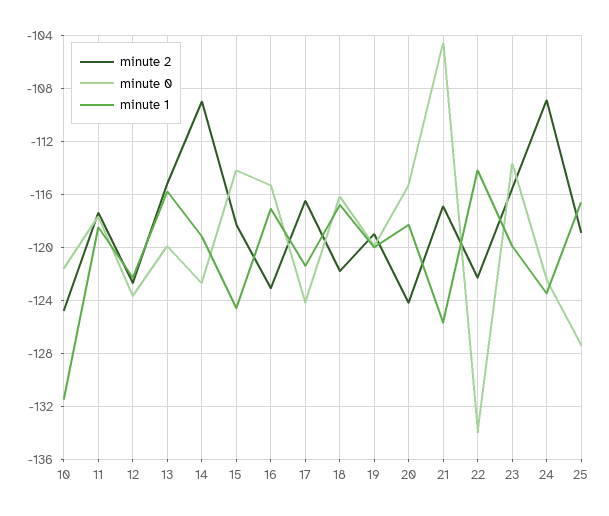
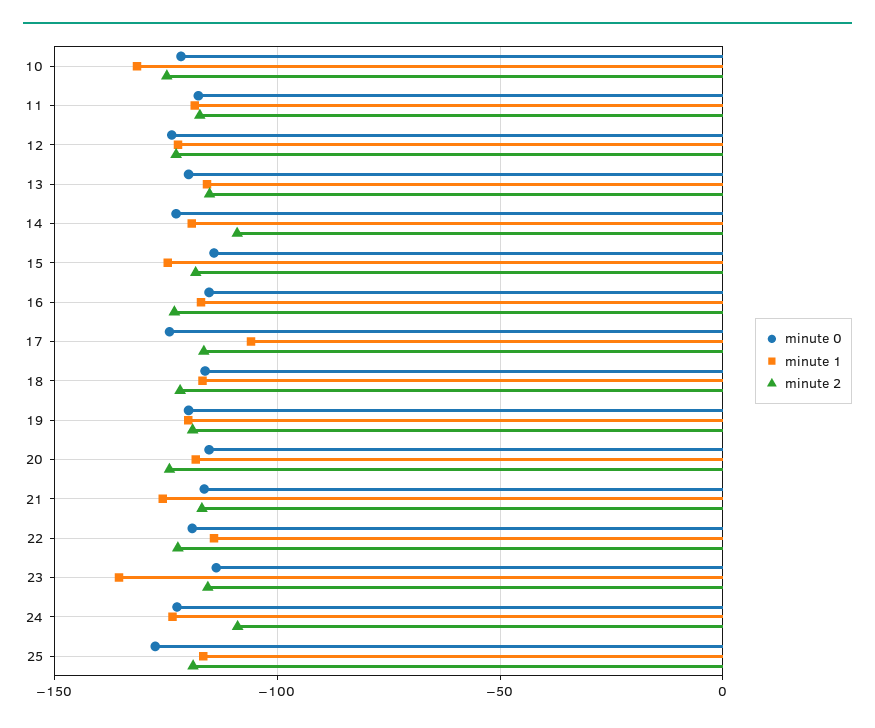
minute 1, 17: -121.5 -> -105
minute 0, 21: -104.5 -> -115
minute 0, 22: -134 -> -120
minute 1, 23: -120 -> -135

